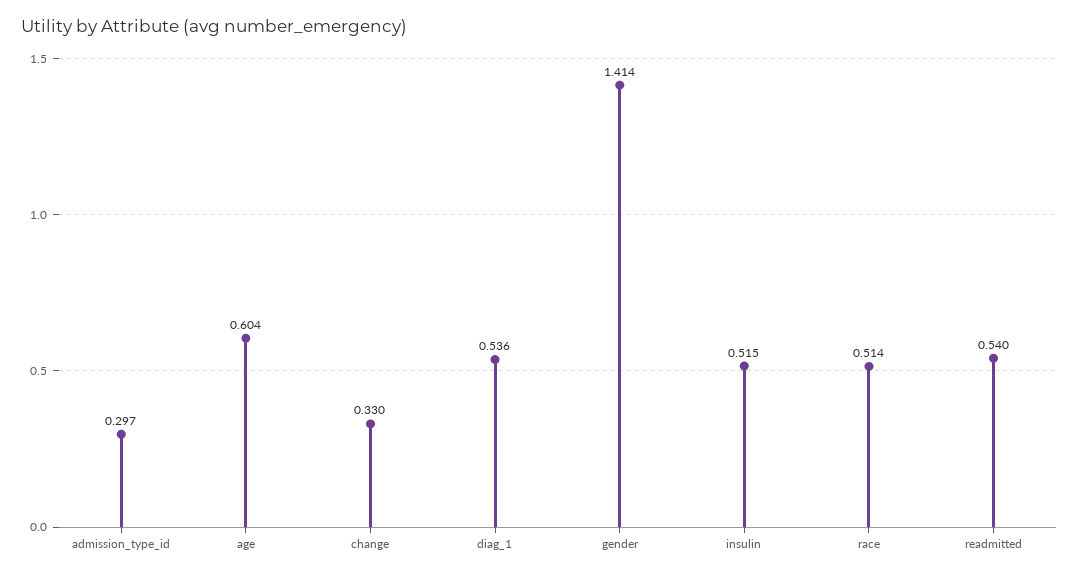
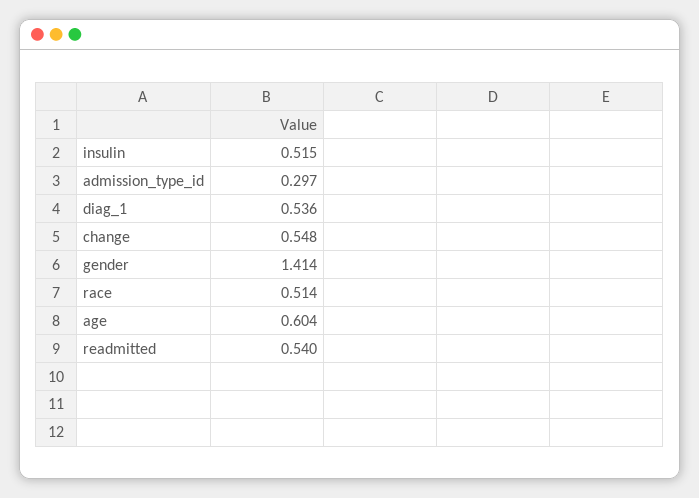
change: 0.33 -> 0.548

